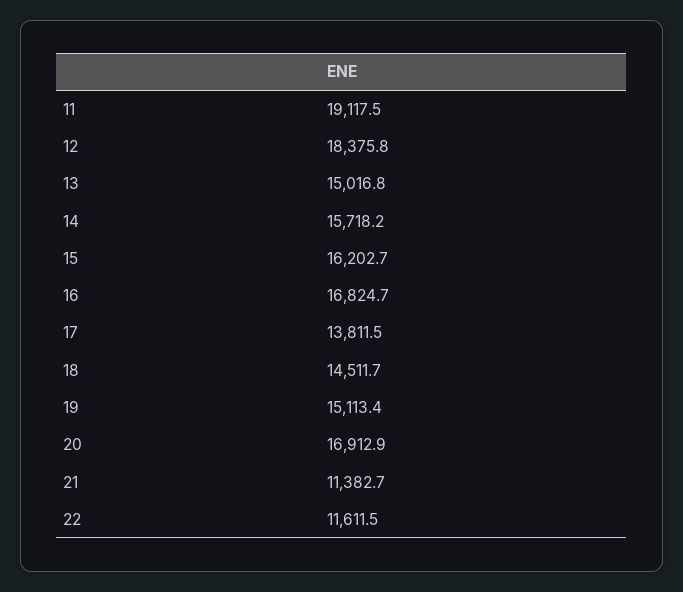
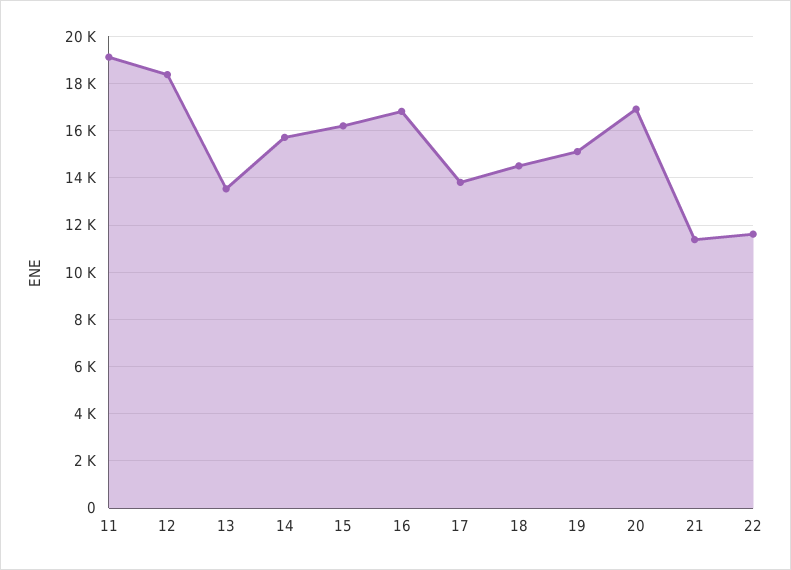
13: 15016.8 -> 13500

